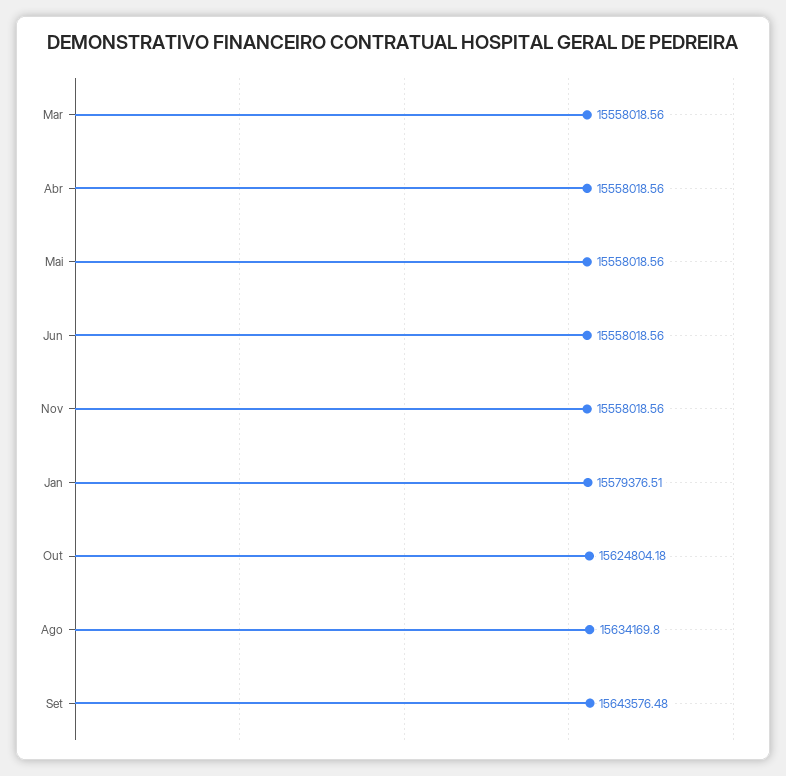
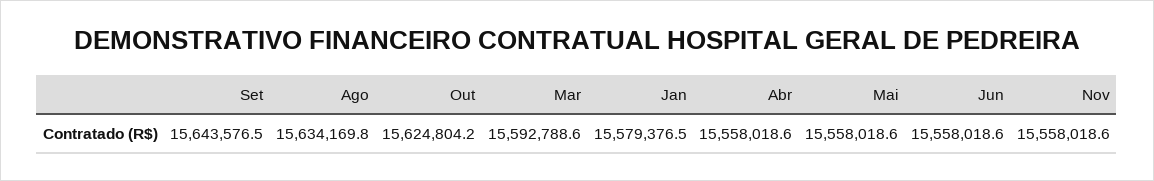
Mar: 15558018.56 -> 15592788.6

